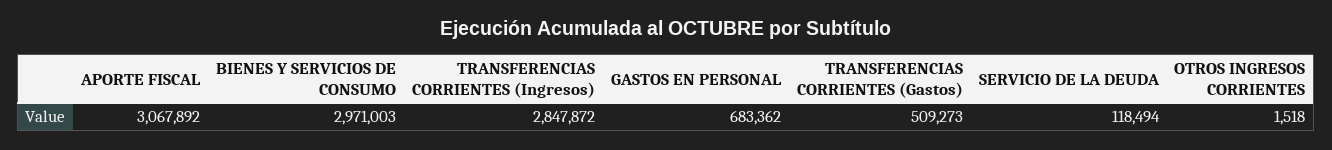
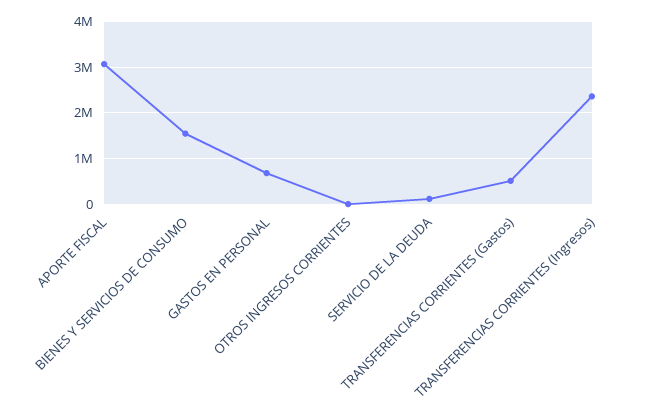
BIENES Y SERVICIOS DE CONSUMO: 2971003 -> 1600000
TRANSFERENCIAS CORRIENTES (Ingresos): 2847872 -> 2400000

